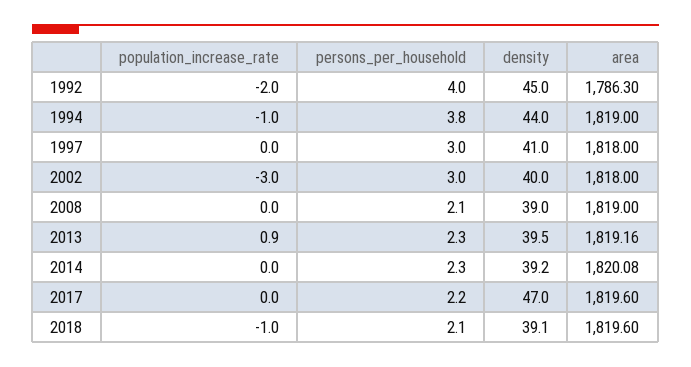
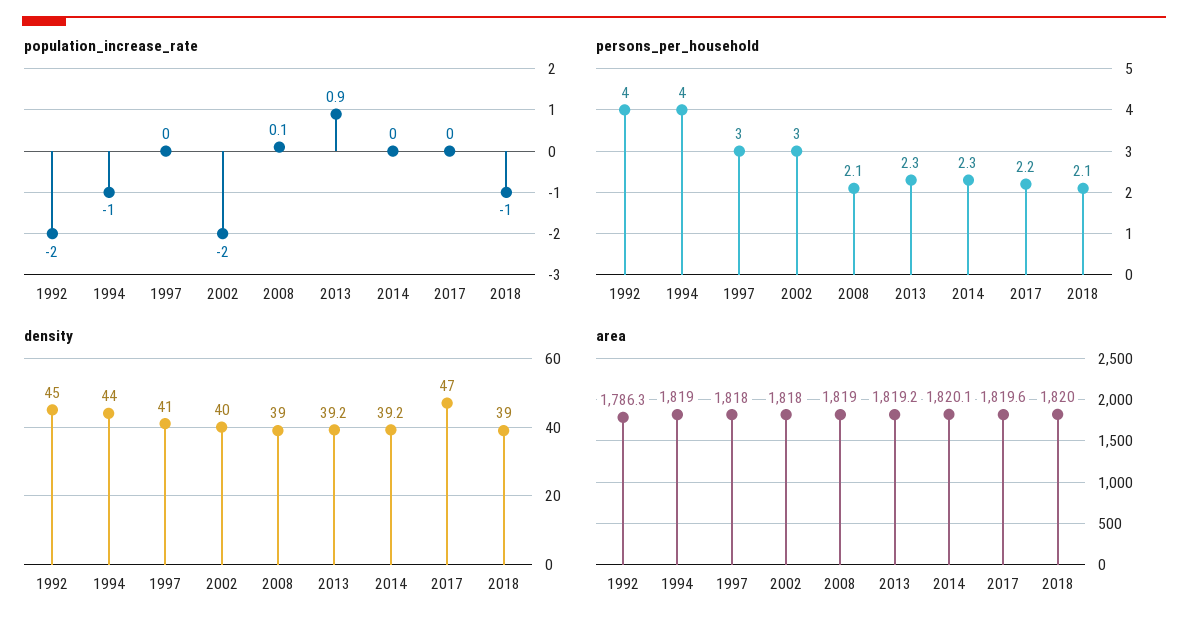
persons_per_household, 1994: 3.8 -> 4
population_increase_rate, 2002: -3 -> -2
population_increase_rate, 2008: 0 -> 0.1
density, 2013: 39.5 -> 39.2
density, 2018: 39.1 -> 39
area, 2018: 1819.6 -> 1820

